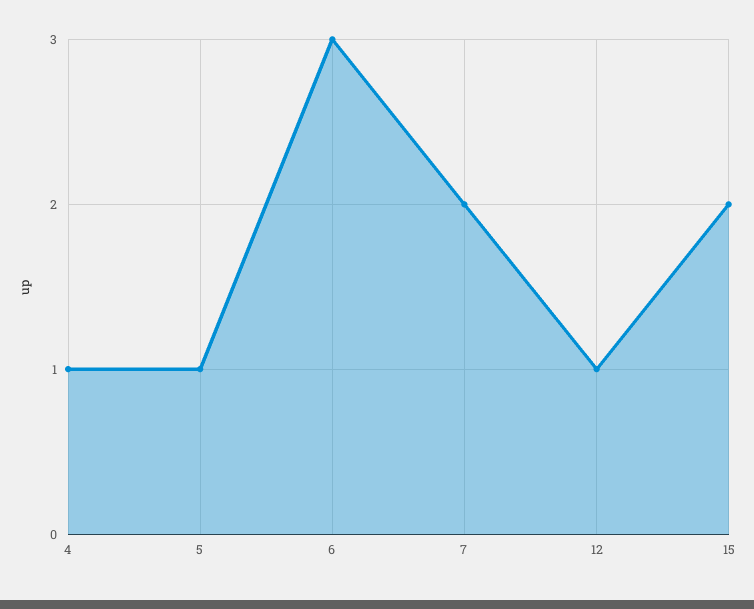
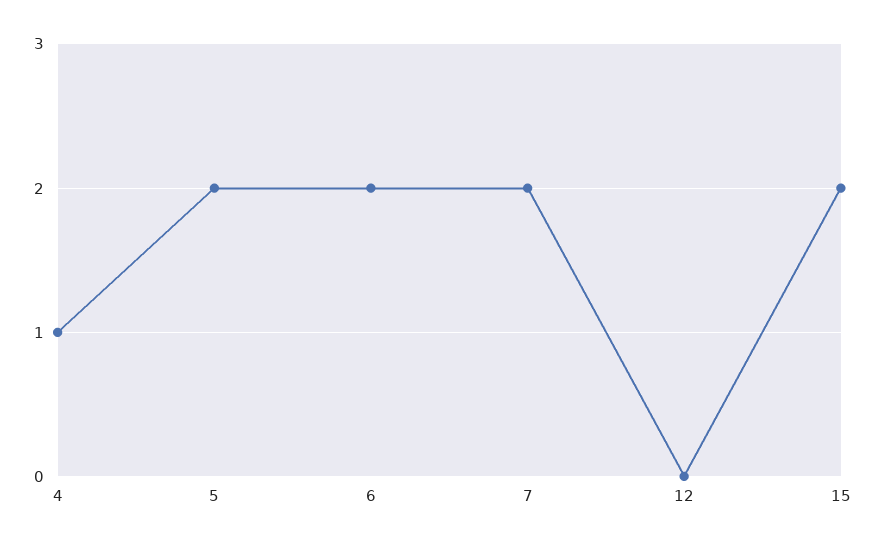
5: 1 -> 2
6: 3 -> 2
12: 1 -> 0

